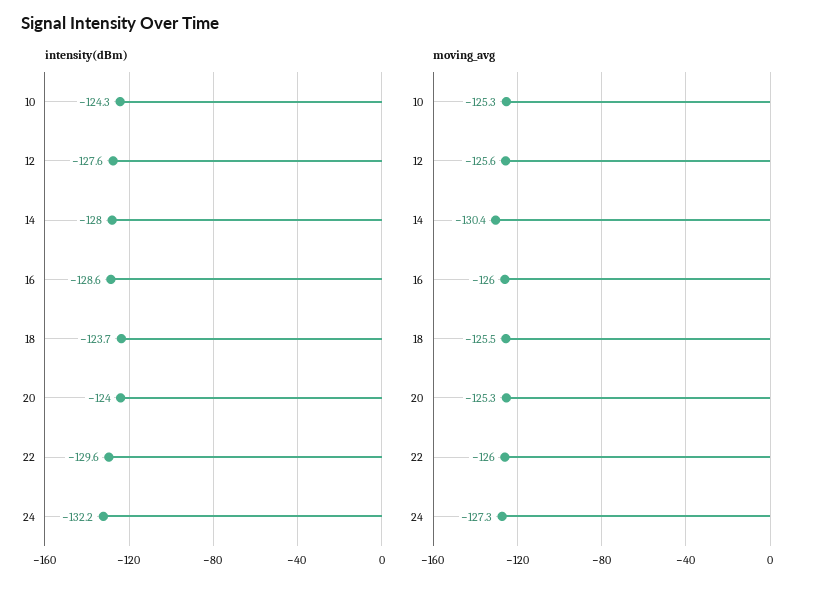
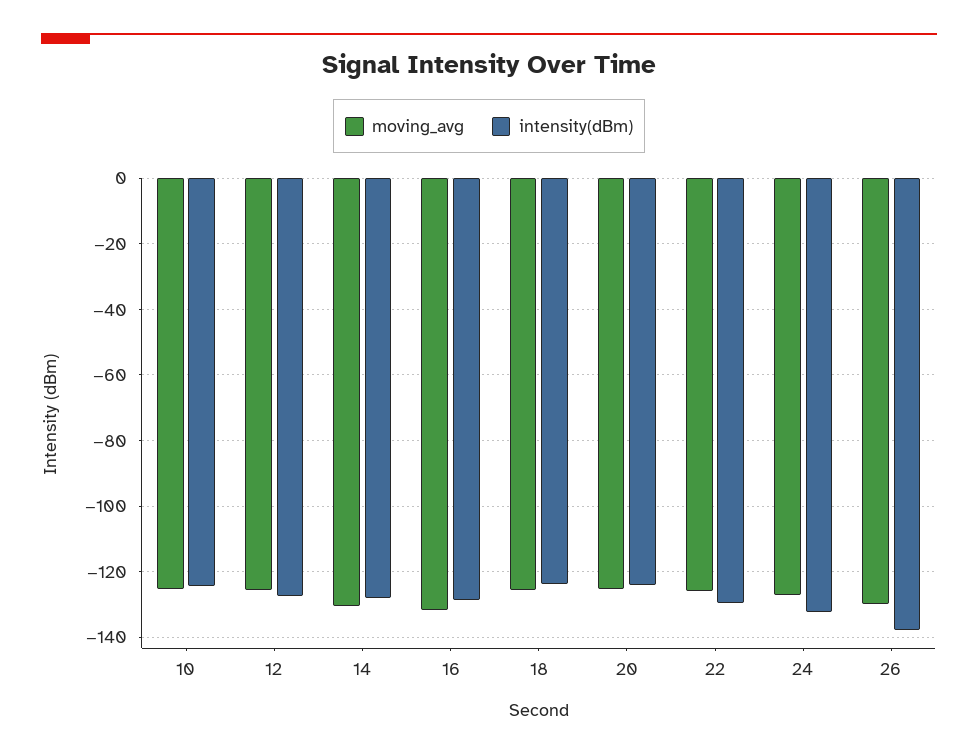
moving_avg, 16: -126 -> -132
moving_avg, 26: none -> -130
intensity(dBm), 26: none -> -138

